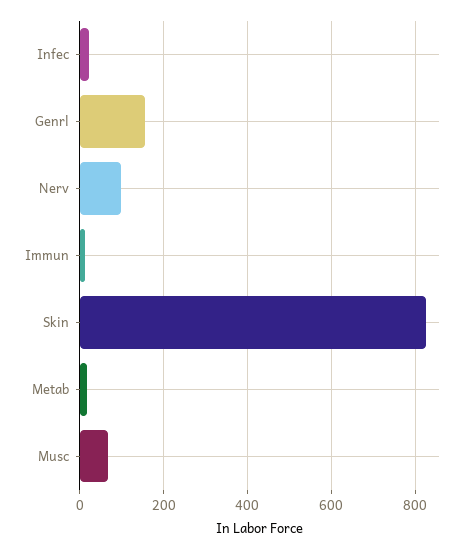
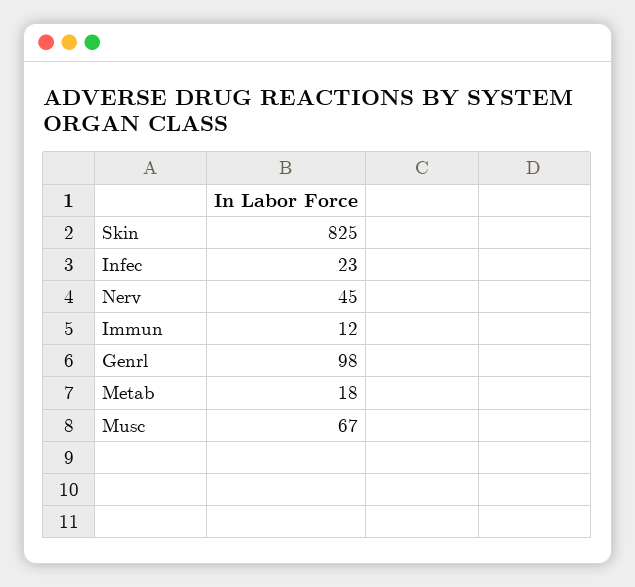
Genrl: 160 -> 98
Nerv: 100 -> 45

